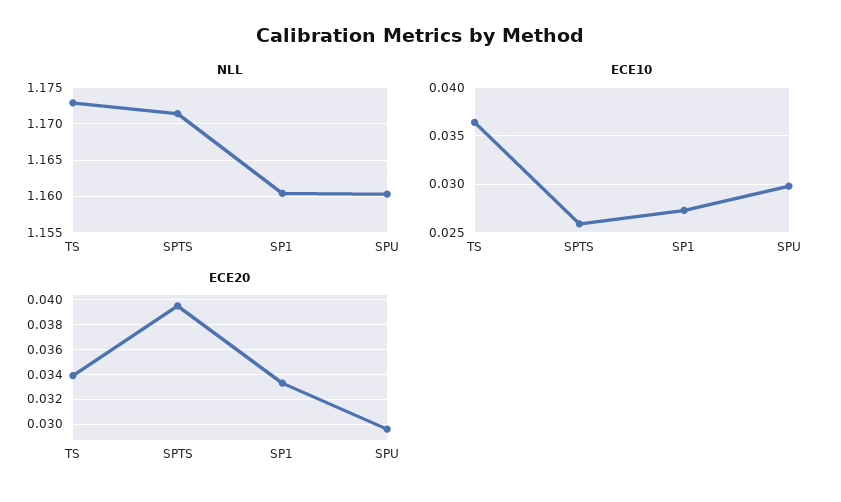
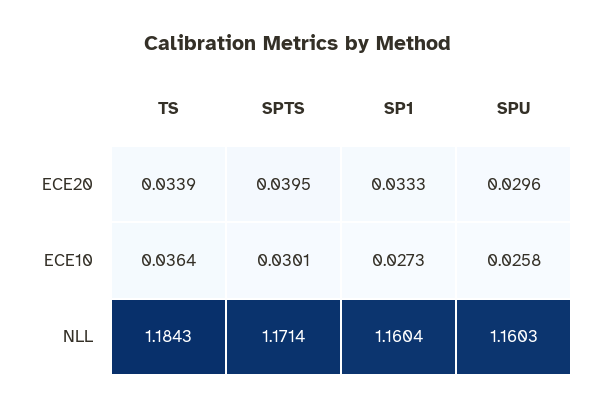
NLL, TS: 1.173 -> 1.1843
ECE10, SPTS: 0.026 -> 0.0301
ECE10, SPU: 0.03 -> 0.0258

